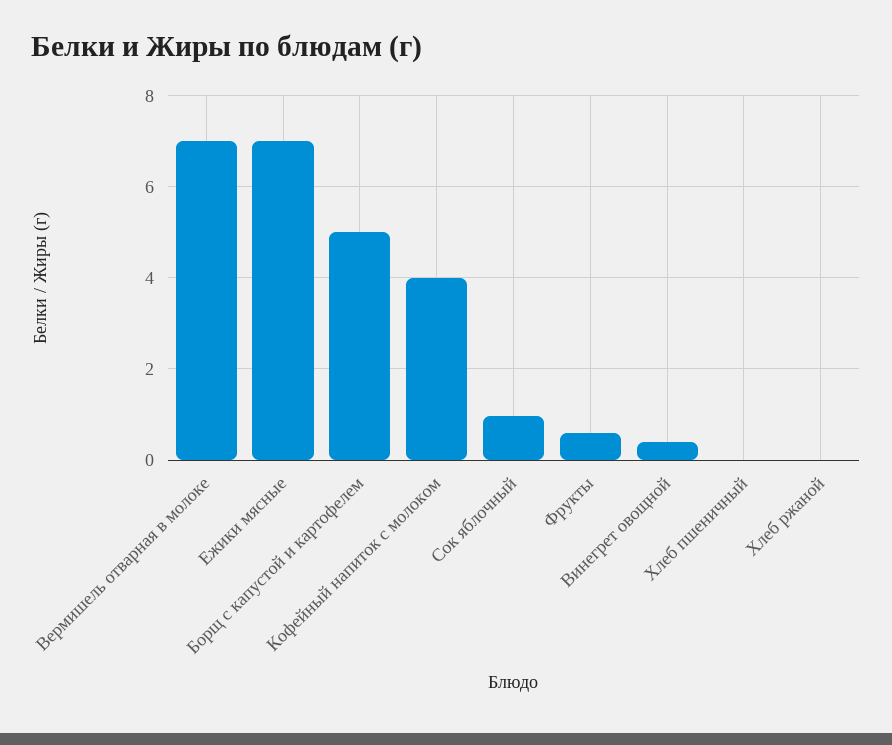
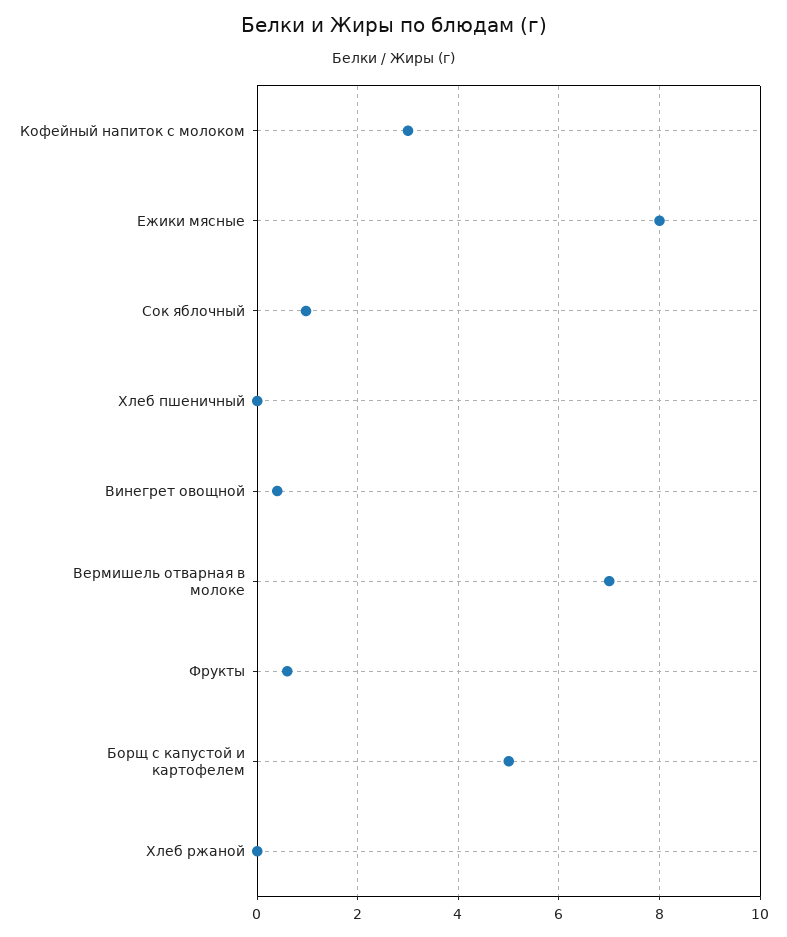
Ежики мясные: 7 -> 8
Кофейный напиток с молоком: 4 -> 3

